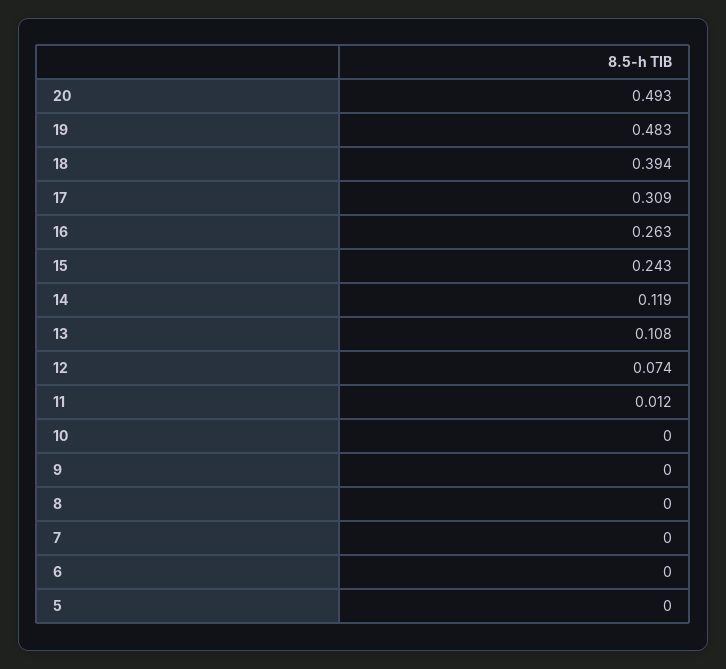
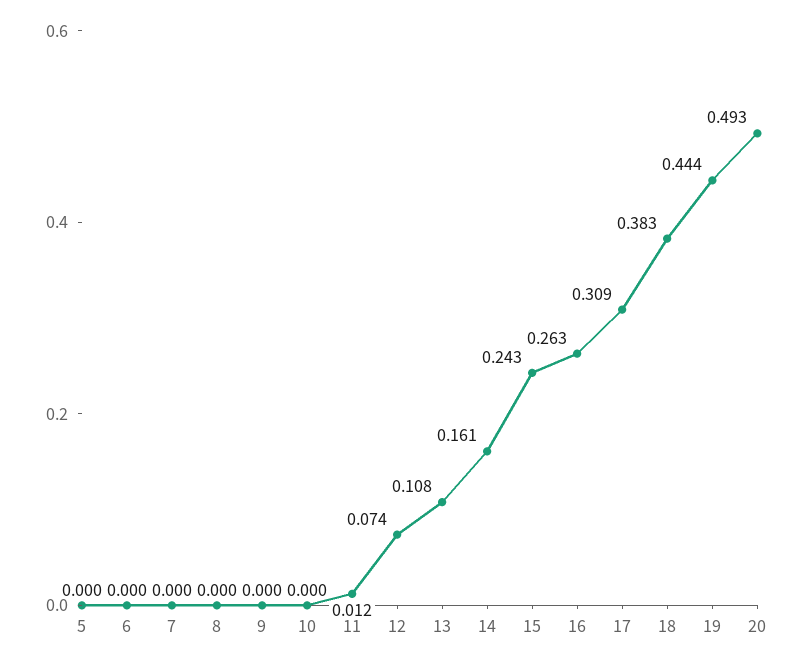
19: 0.483 -> 0.444
18: 0.394 -> 0.383
14: 0.119 -> 0.161

